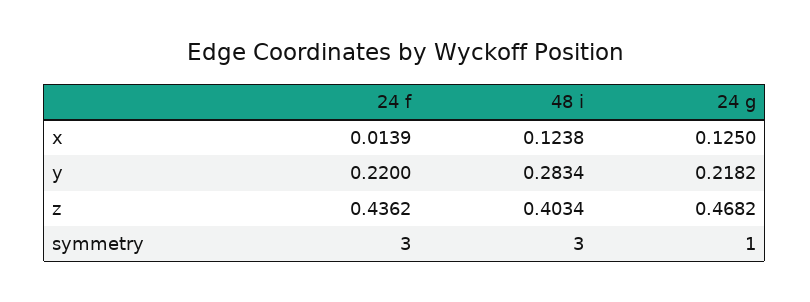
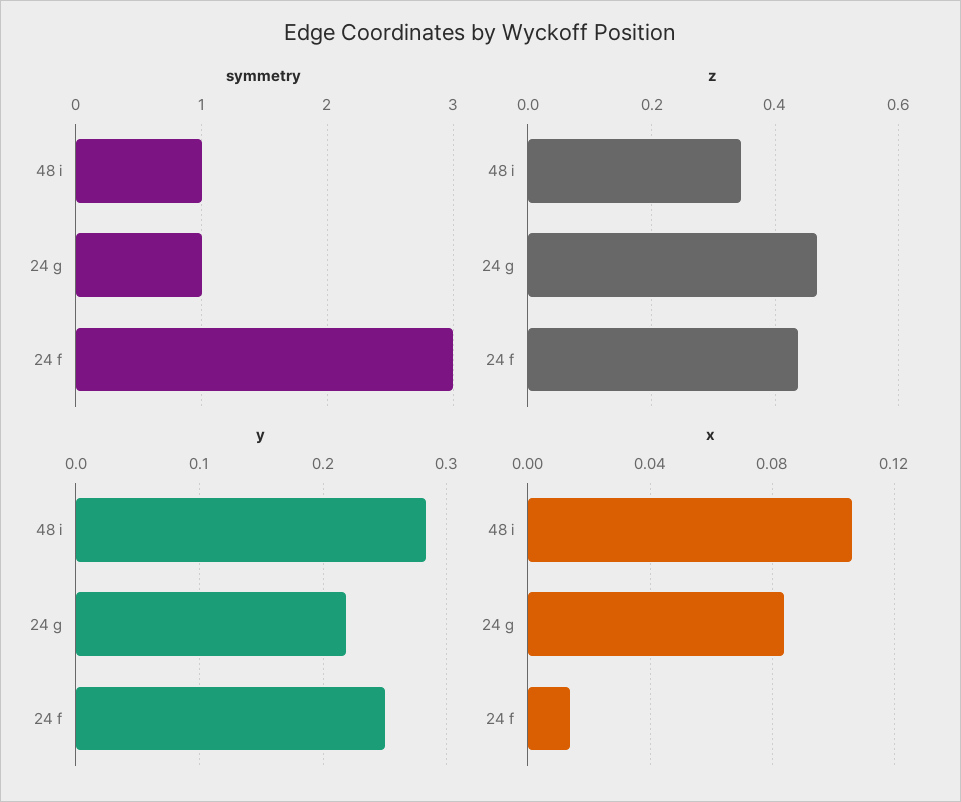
x, 48 i: 0.1238 -> 0.105
x, 24 g: 0.125 -> 0.085
y, 24 f: 0.22 -> 0.25
z, 48 i: 0.4034 -> 0.34
symmetry, 48 i: 3 -> 1

